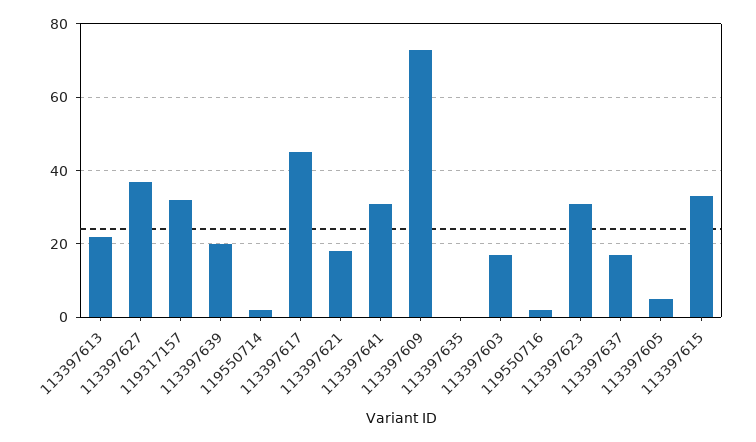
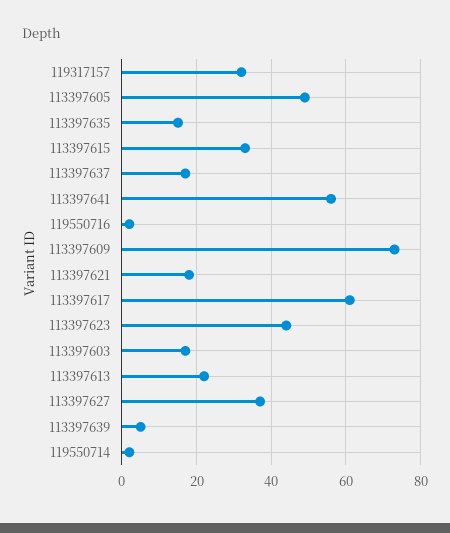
113397639: 20 -> 5
113397617: 45 -> 60
113397641: 30 -> 55
113397635: 0 -> 15
113397623: 30 -> 45
113397605: 5 -> 50

